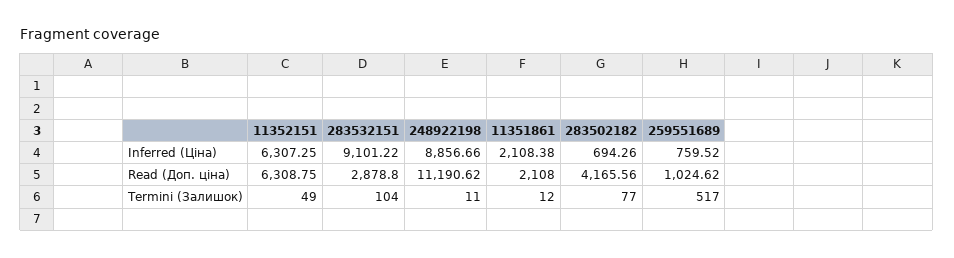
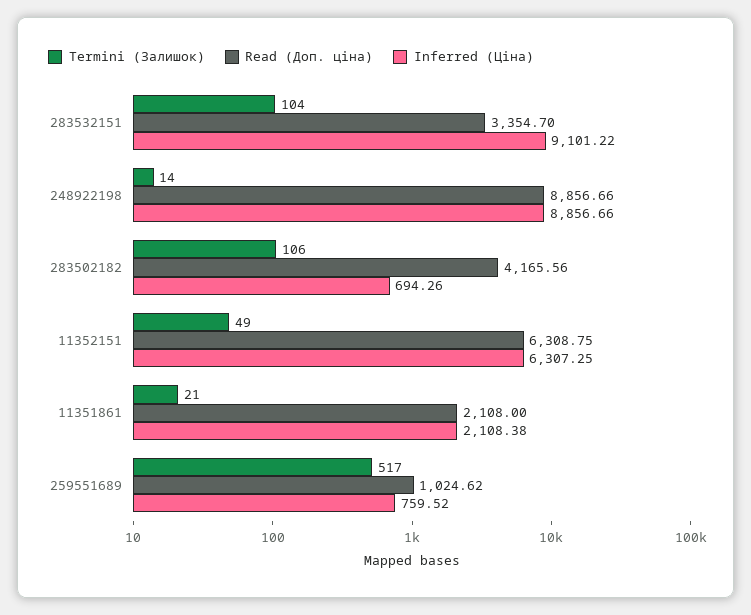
Read (Доп. ціна), 283532151: 2878.8 -> 3354.7
Read (Доп. ціна), 248922198: 11190.62 -> 8856.66
Termini (Залишок), 248922198: 11 -> 14
Termini (Залишок), 11351861: 12 -> 21
Termini (Залишок), 283502182: 77 -> 106

